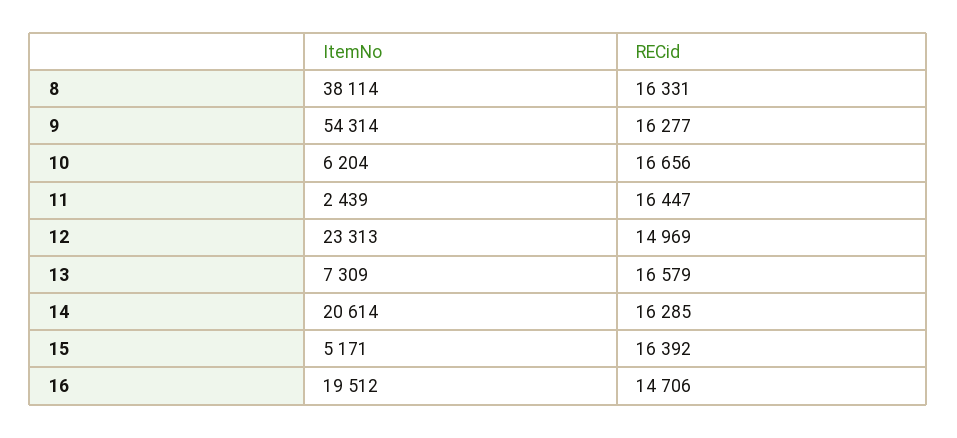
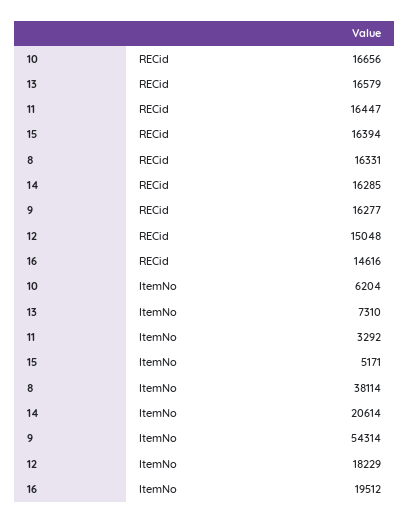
ItemNo, 11: 2439 -> 3292
ItemNo, 12: 23313 -> 18229
RECid, 12: 14969 -> 15048
ItemNo, 13: 7309 -> 7310
RECid, 15: 16392 -> 16394
RECid, 16: 14706 -> 14616

